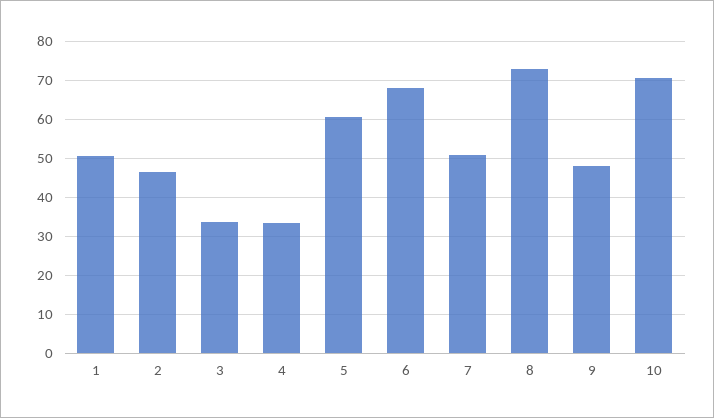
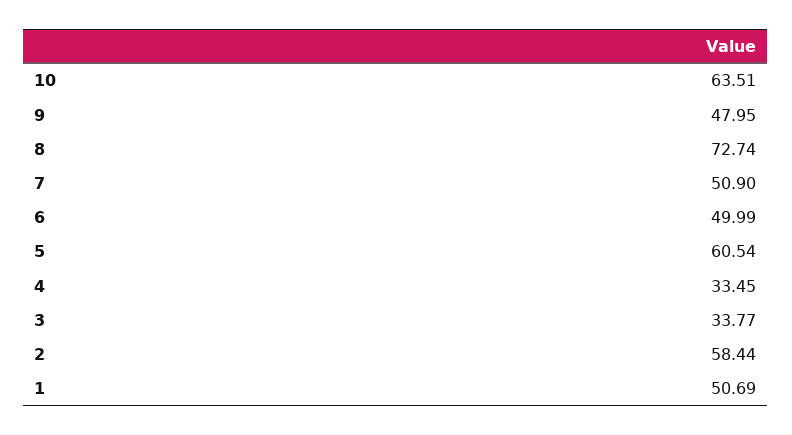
2: 46 -> 58.44
6: 68 -> 49.99
10: 70 -> 63.51

